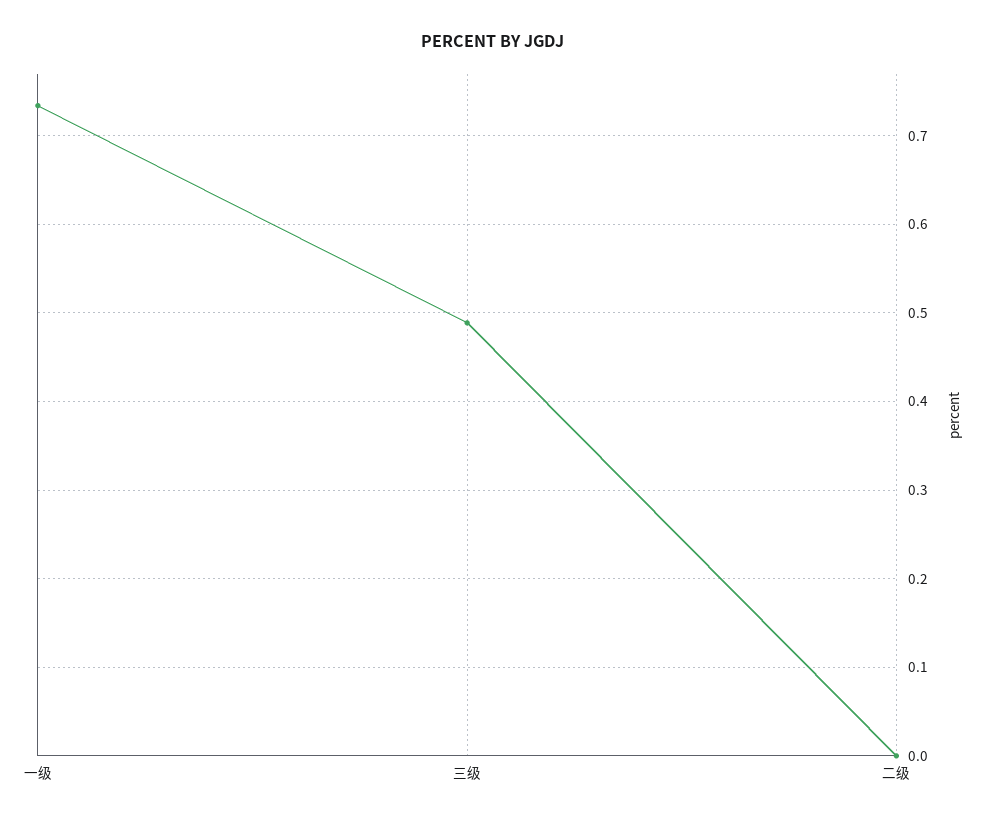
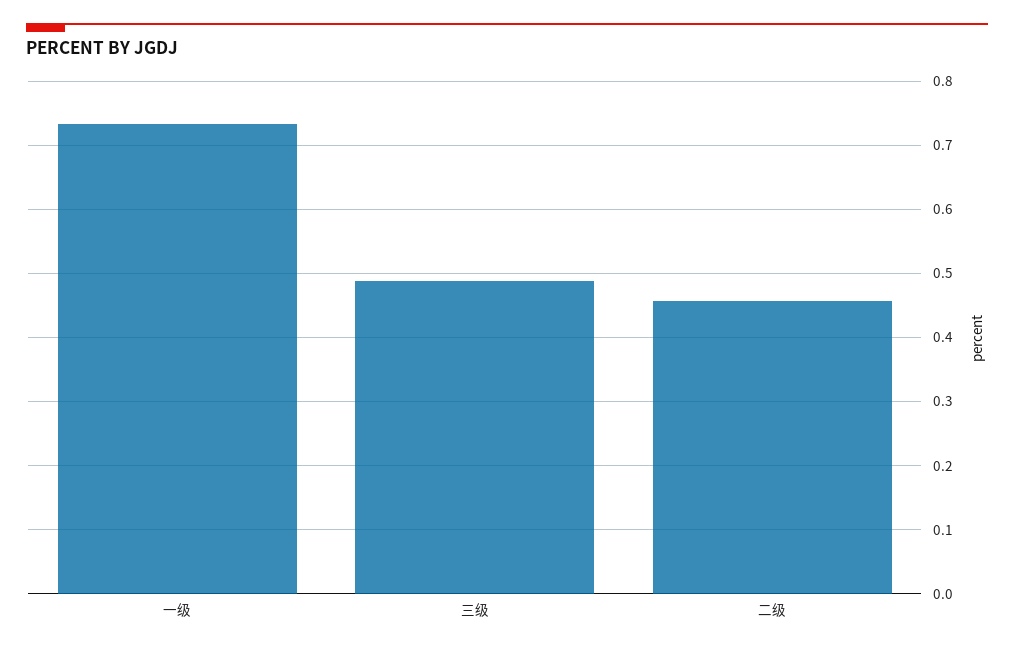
二级: 0 -> 0.46

